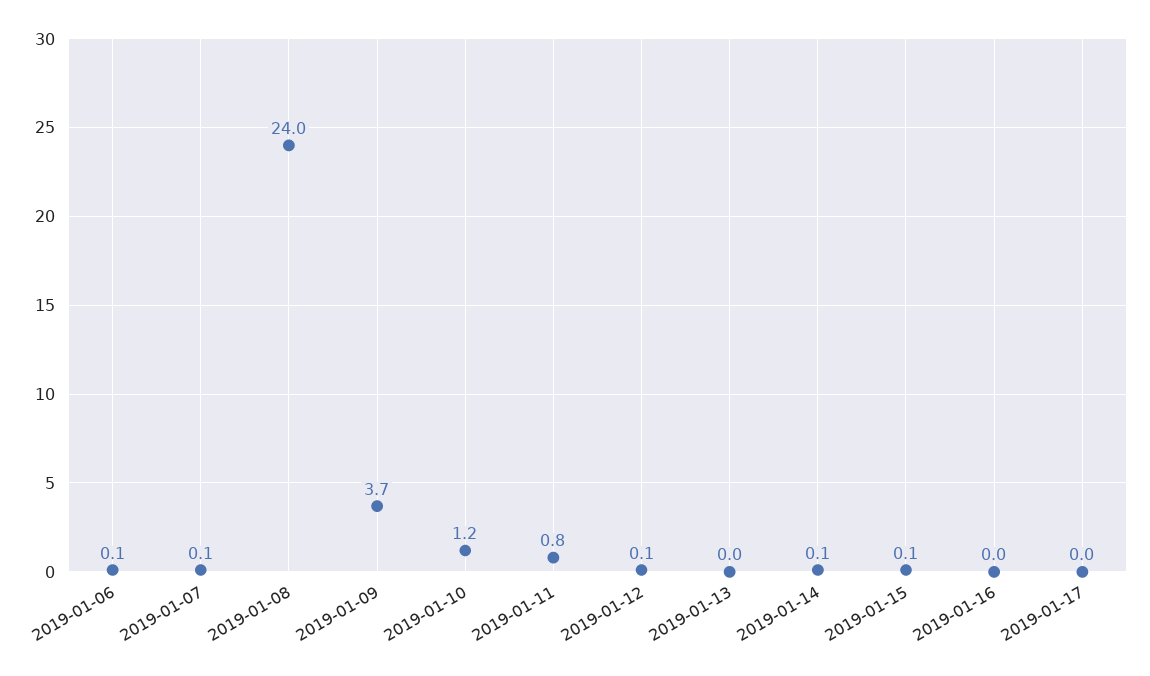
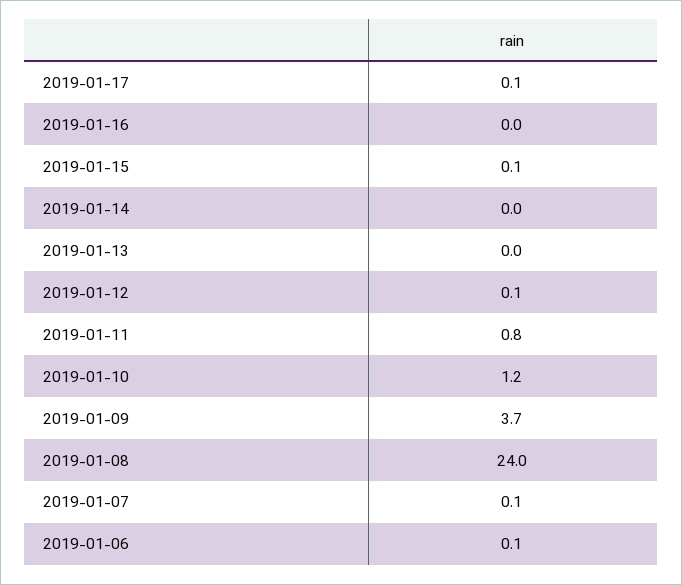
2019-01-14: 0.1 -> 0
2019-01-17: 0 -> 0.1

